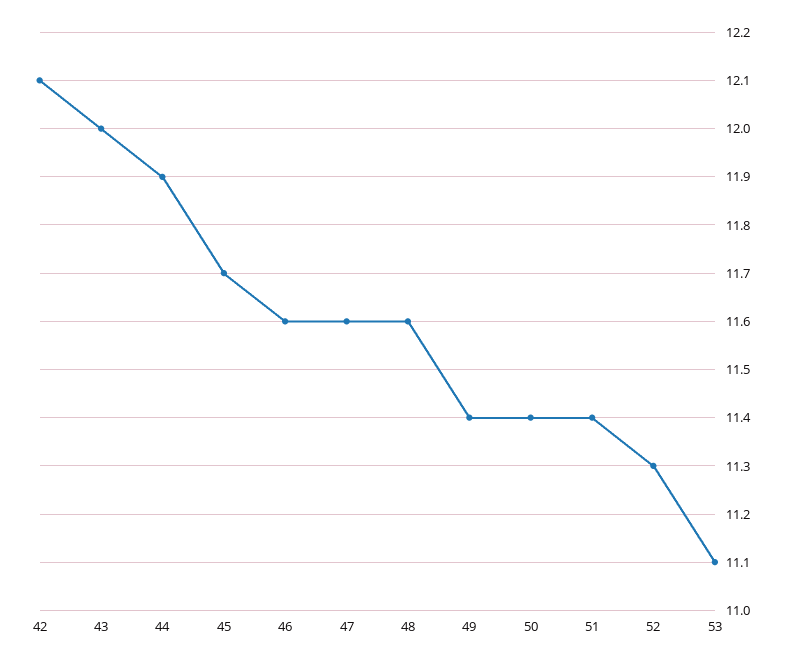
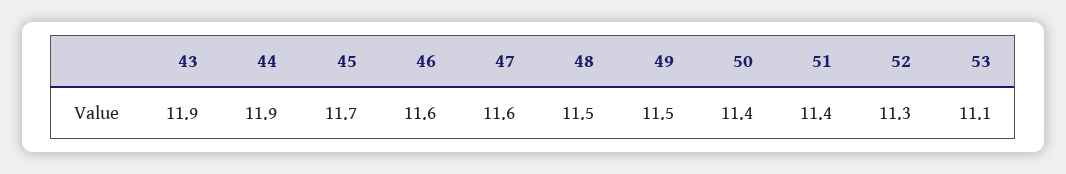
42: 12.1 -> none
43: 12 -> 11.9
48: 11.6 -> 11.5
49: 11.4 -> 11.5

